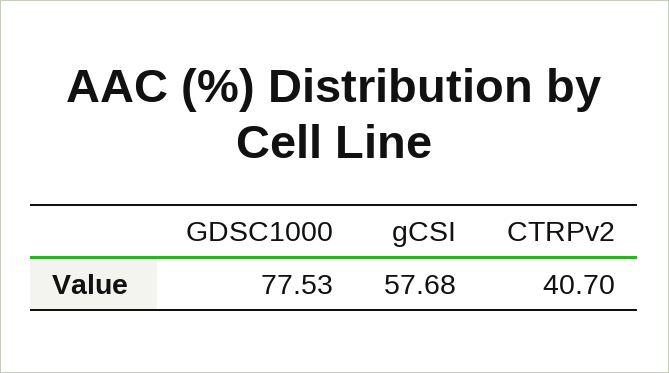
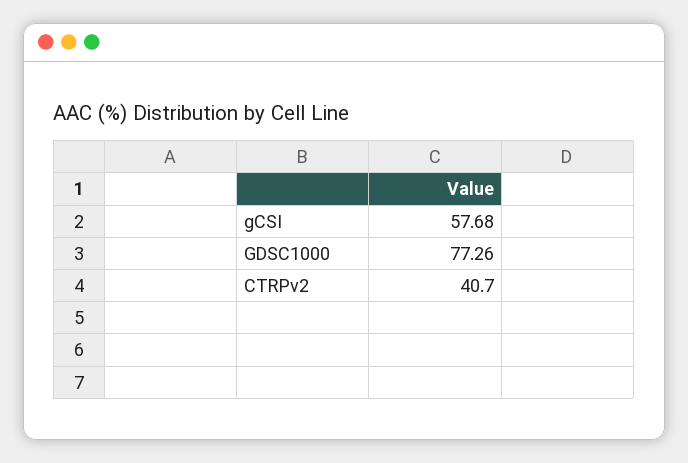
GDSC1000: 77.53 -> 77.26

